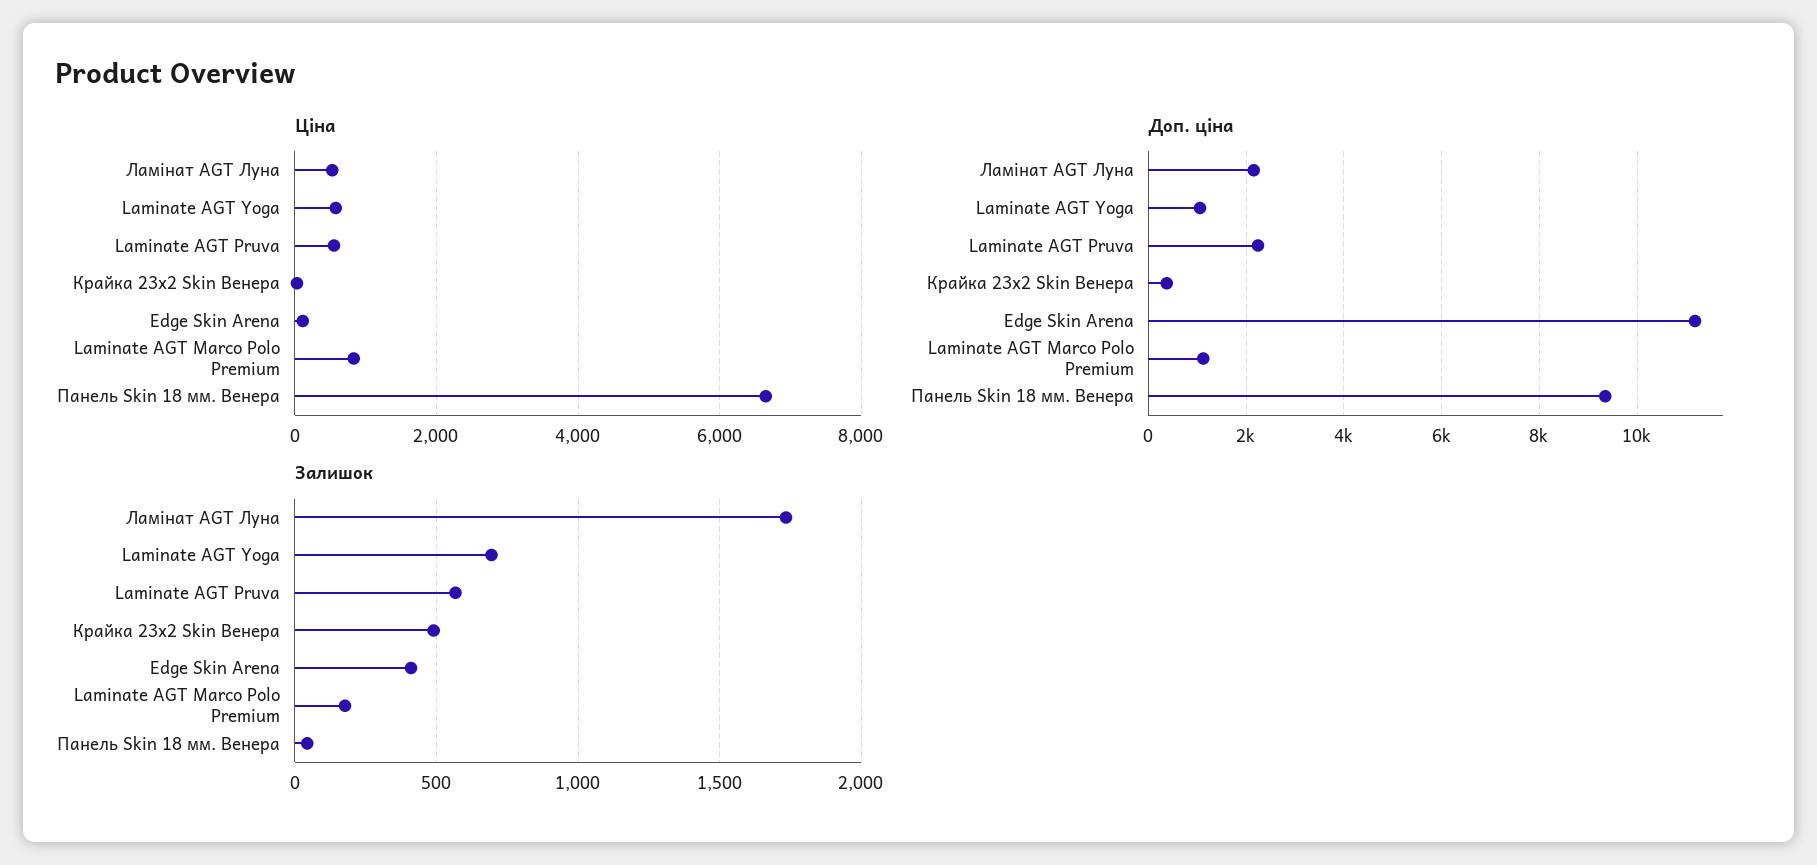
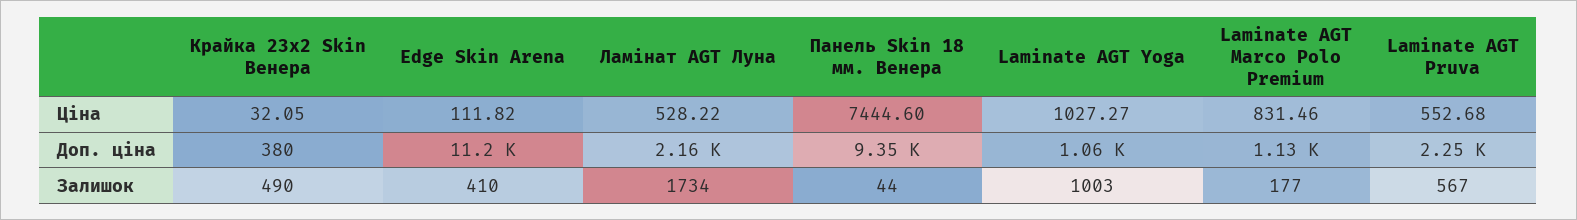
Ціна, Laminate AGT Yoga: 600 -> 1027.27
Ціна, Панель Skin 18 мм. Венера: 6600 -> 7444.6
Залишок, Laminate AGT Yoga: 700 -> 1003

